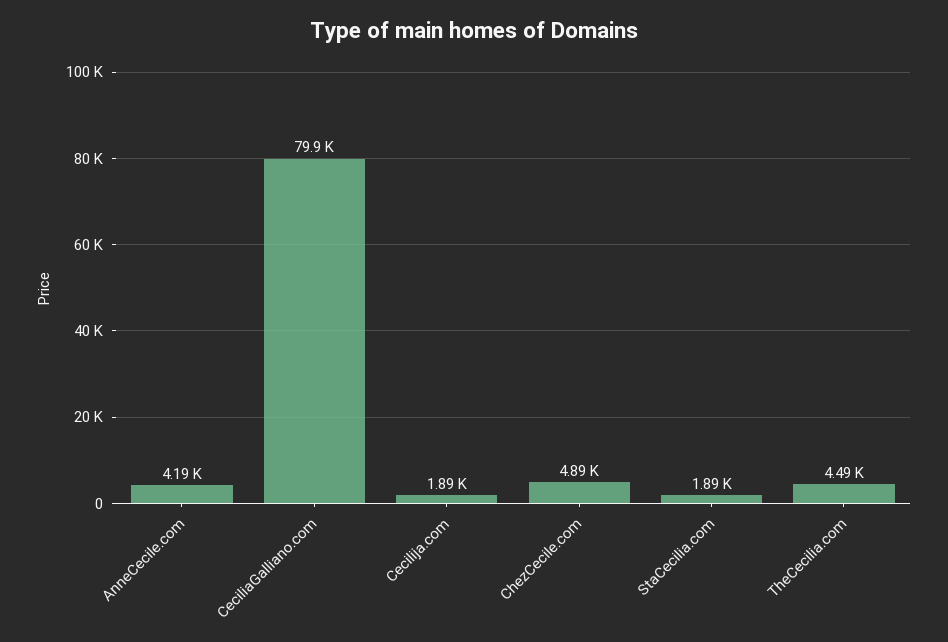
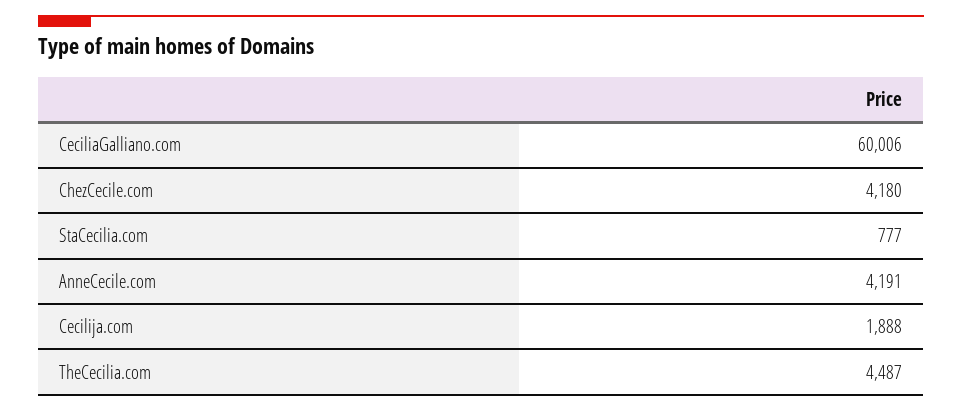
CeciliaGalliano.com: 79900 -> 60006
ChezCecile.com: 4890 -> 4180
StaCecilia.com: 1890 -> 777

